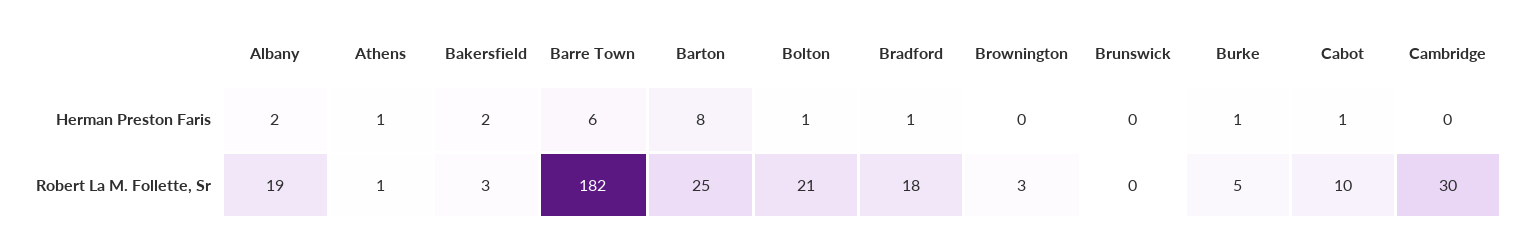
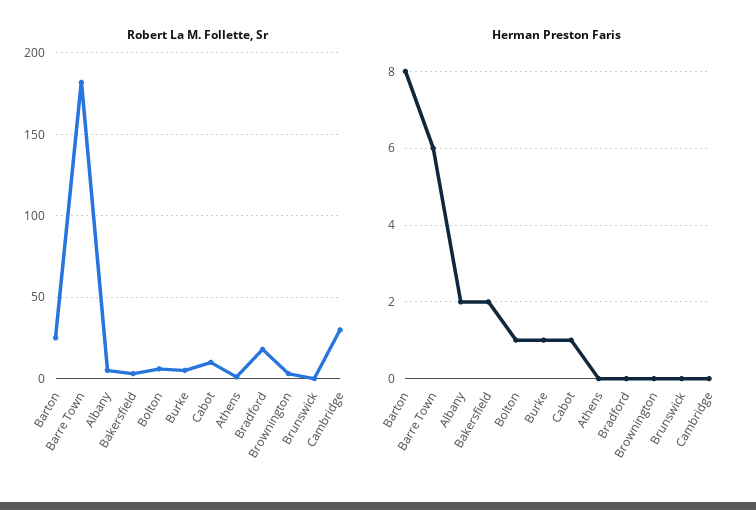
Herman Preston Faris, Athens: 1 -> 0
Herman Preston Faris, Bradford: 1 -> 0
Robert La M. Follette, Sr, Albany: 19 -> 5
Robert La M. Follette, Sr, Bolton: 21 -> 5

